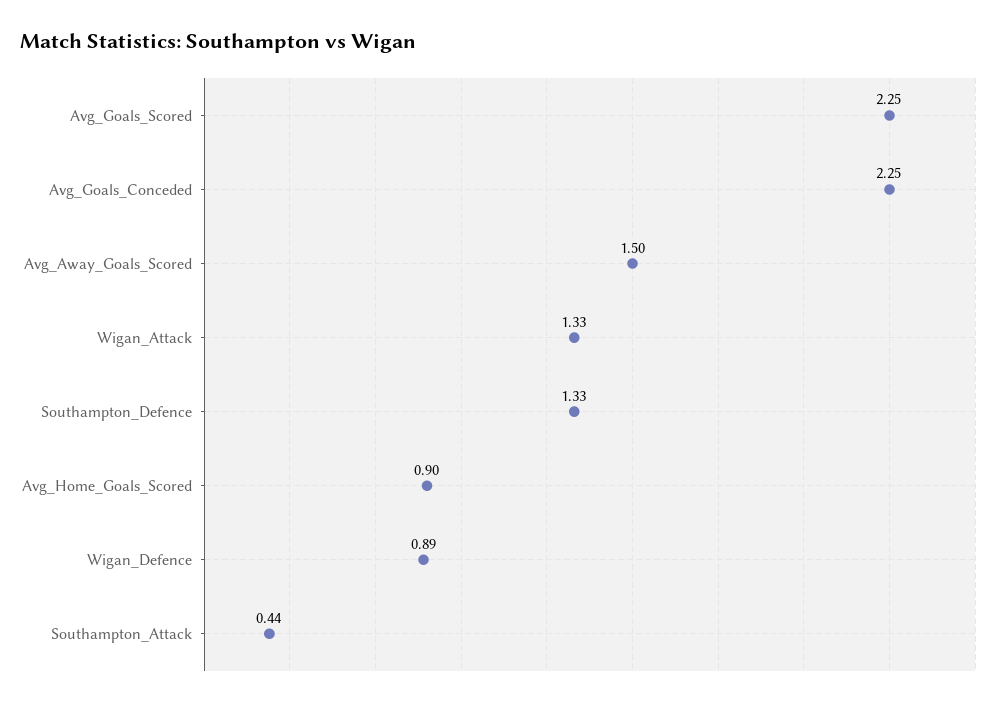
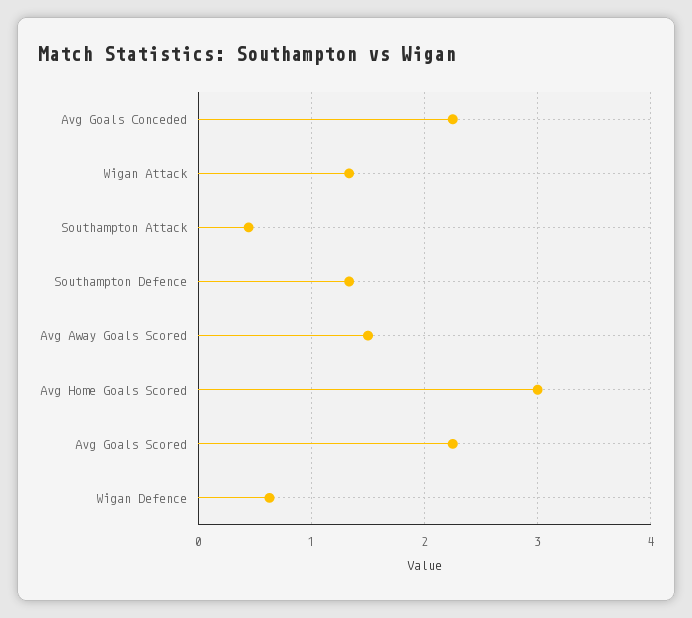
Avg_Home_Goals_Scored: 0.9 -> 3
Wigan_Defence: 0.89 -> 0.6

